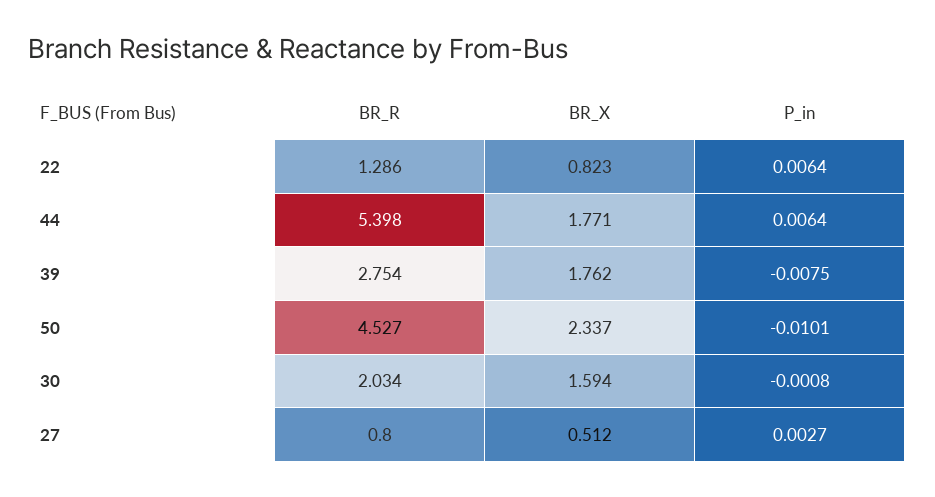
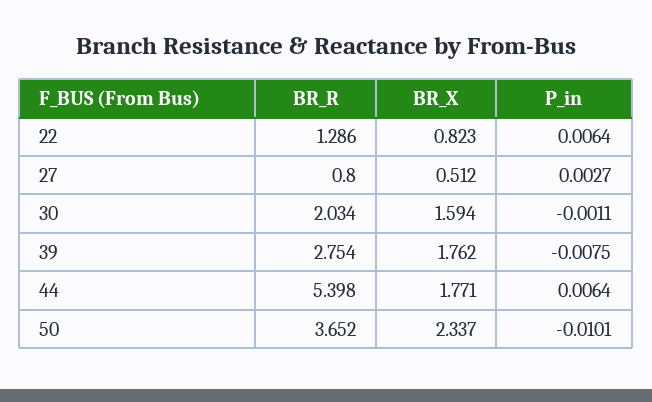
BR_R, 50: 4.527 -> 3.652
P_in, 30: -0.0008 -> -0.0011

